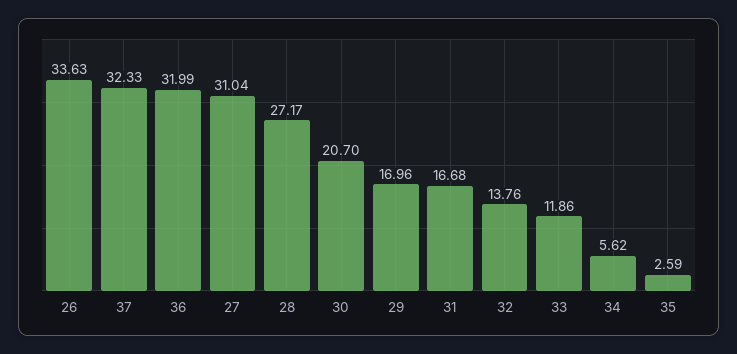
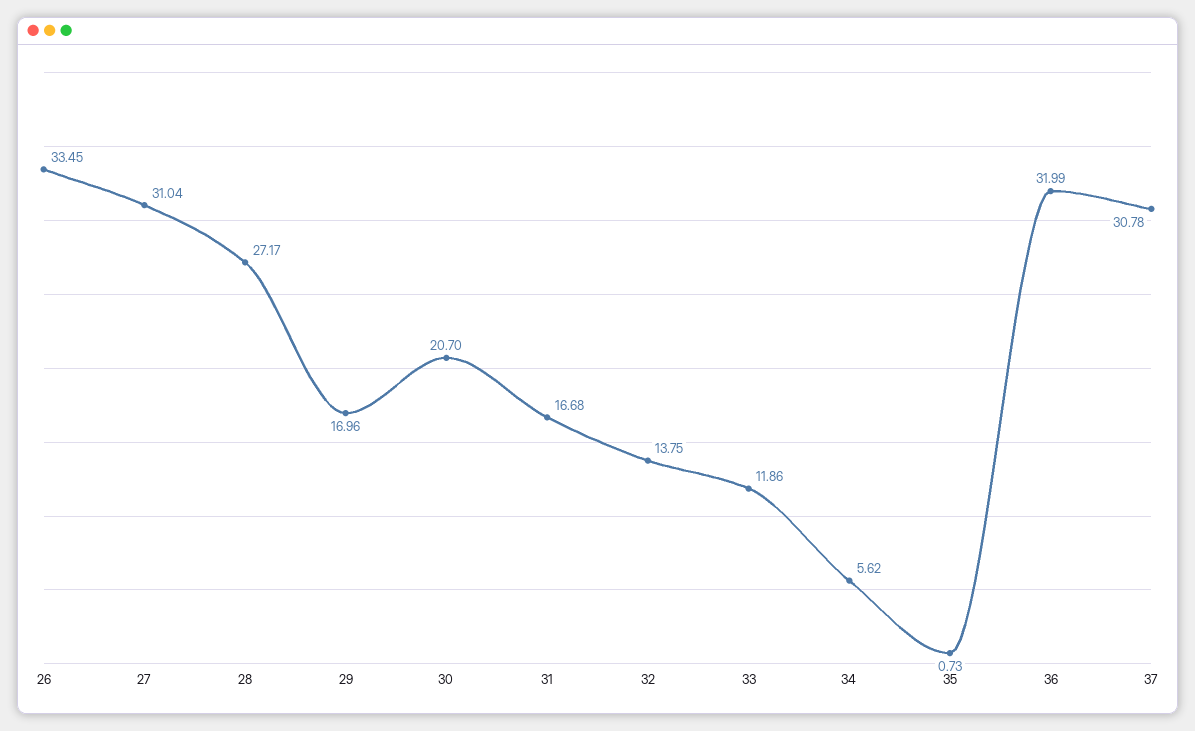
26: 33.63 -> 33.45
37: 32.33 -> 30.78
32: 13.76 -> 13.75
35: 2.59 -> 0.73

